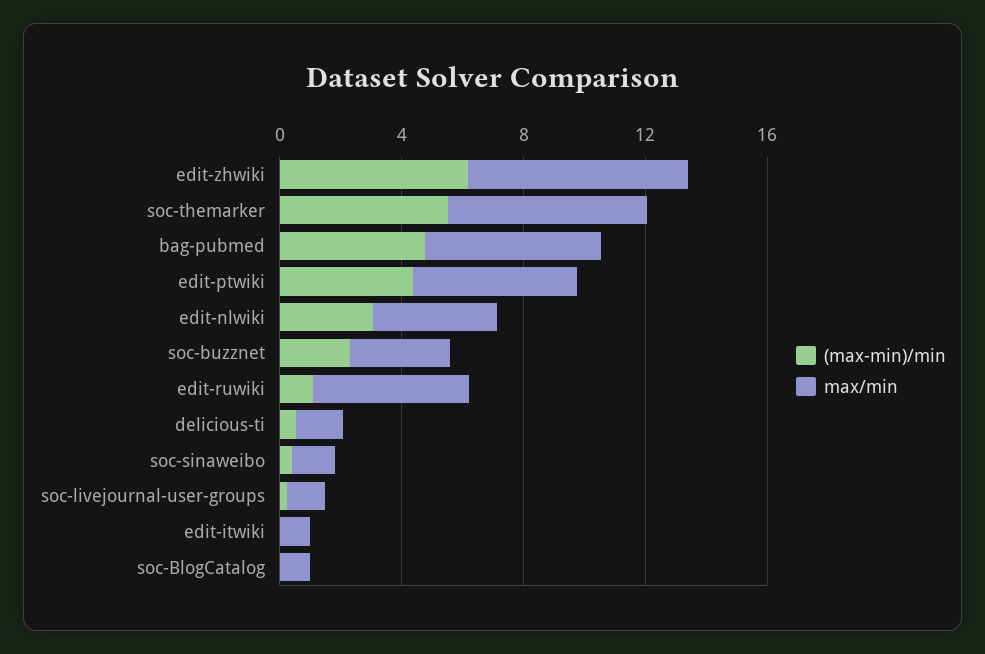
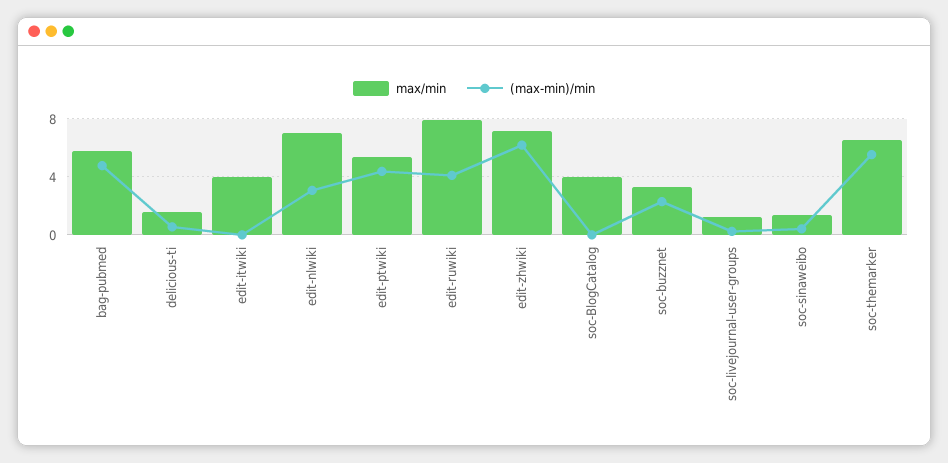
max/min, edit-nlwiki: 4 -> 7
(max-min)/min, edit-ruwiki: 1 -> 4
max/min, edit-ruwiki: 5 -> 8
max/min, edit-itwiki: 1 -> 4
max/min, soc-BlogCatalog: 1 -> 4

